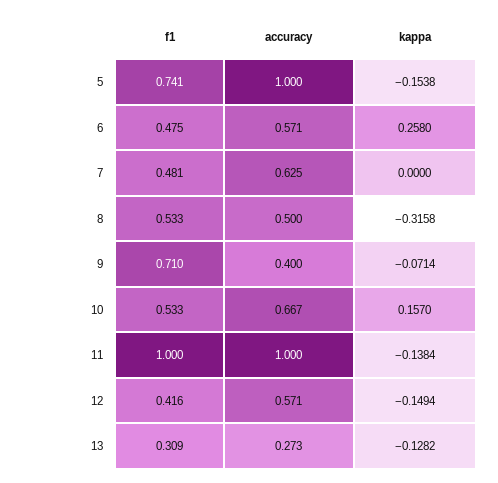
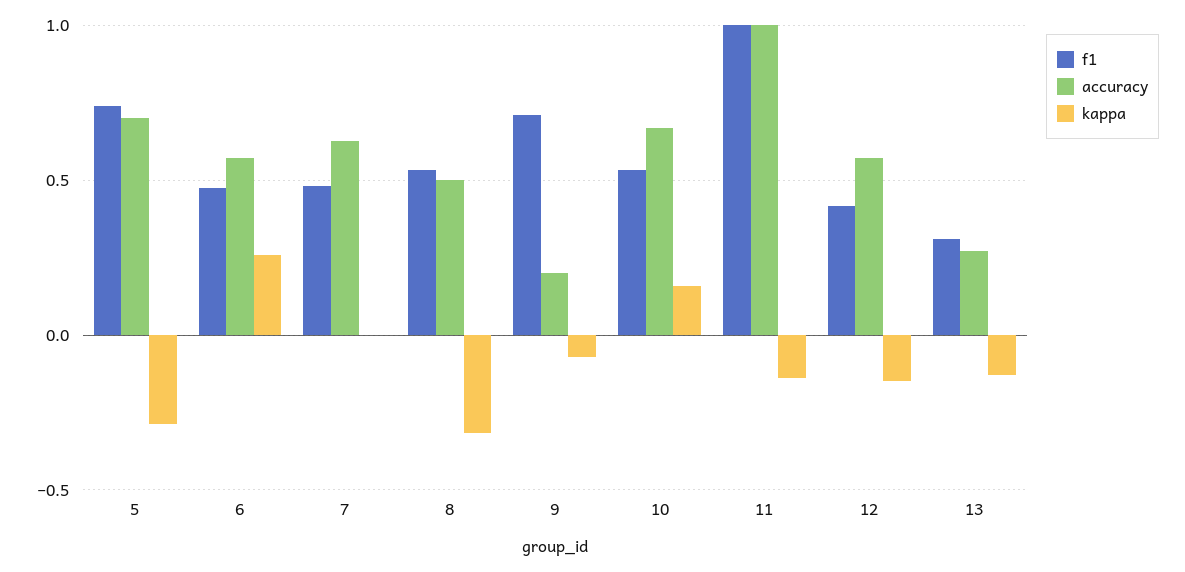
accuracy, 5: 1 -> 0.7
kappa, 5: -0.1538 -> -0.3
accuracy, 9: 0.4 -> 0.2

